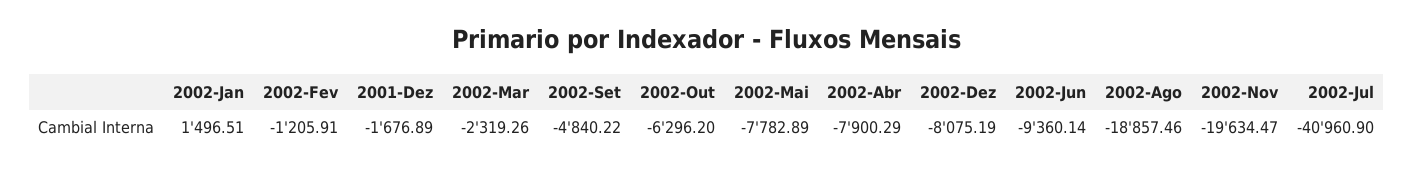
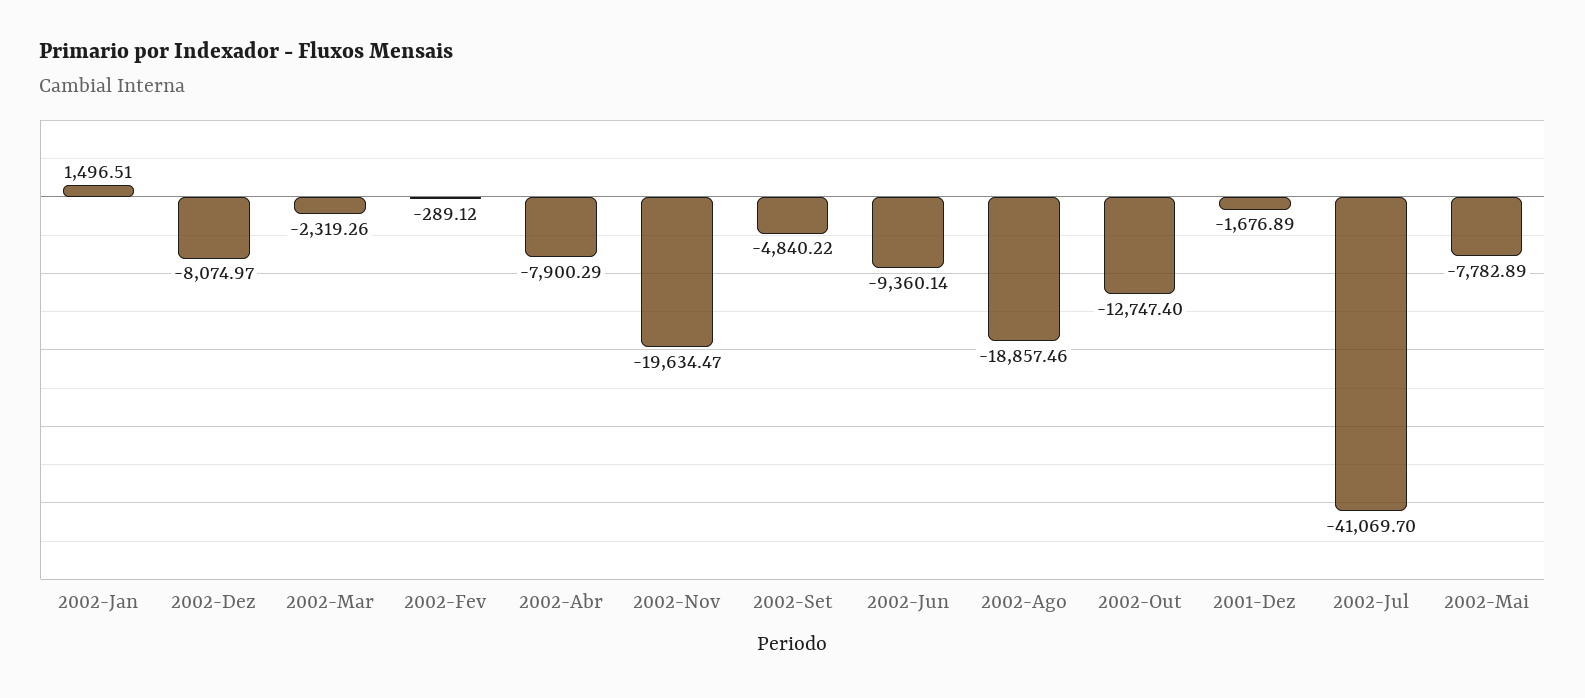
2002-Fev: -1205.91 -> -289.12
2002-Out: -6296.2 -> -12747.4
2002-Dez: -8075.19 -> -8074.97
2002-Jul: -40960.9 -> -41069.7

